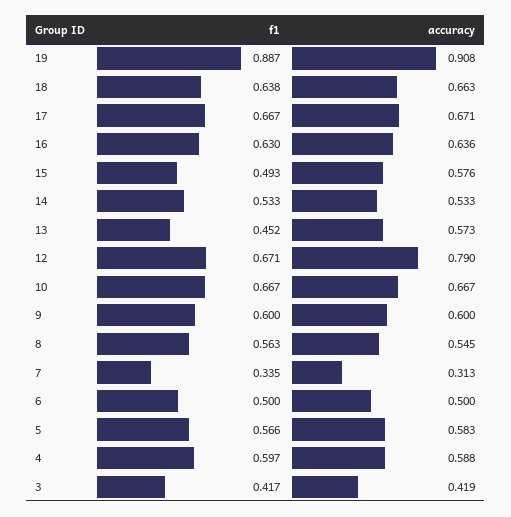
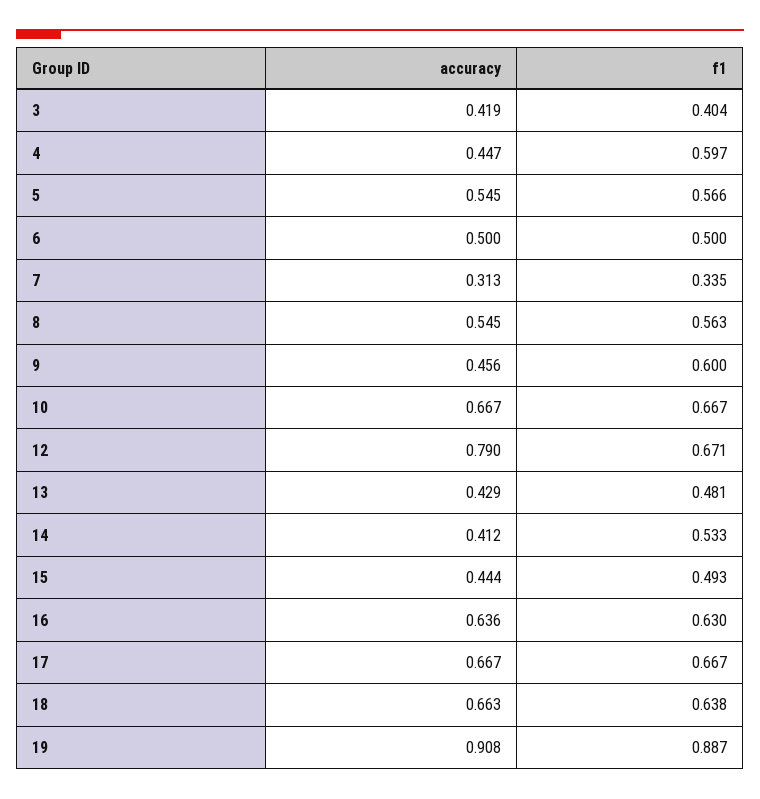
accuracy, 17: 0.671 -> 0.667
accuracy, 15: 0.576 -> 0.444
accuracy, 14: 0.533 -> 0.412
f1, 13: 0.452 -> 0.481
accuracy, 13: 0.573 -> 0.429
accuracy, 9: 0.6 -> 0.456
accuracy, 5: 0.583 -> 0.545
accuracy, 4: 0.588 -> 0.447
f1, 3: 0.417 -> 0.404

